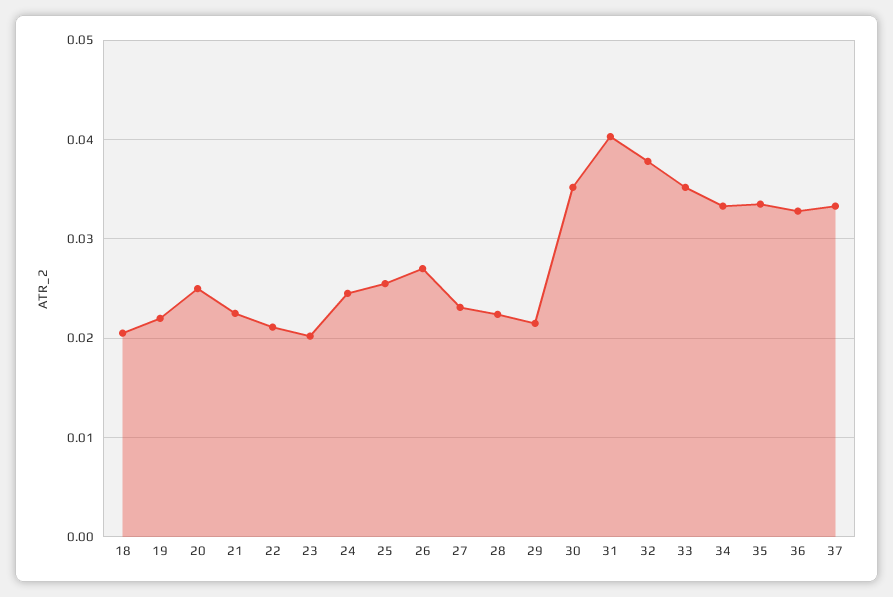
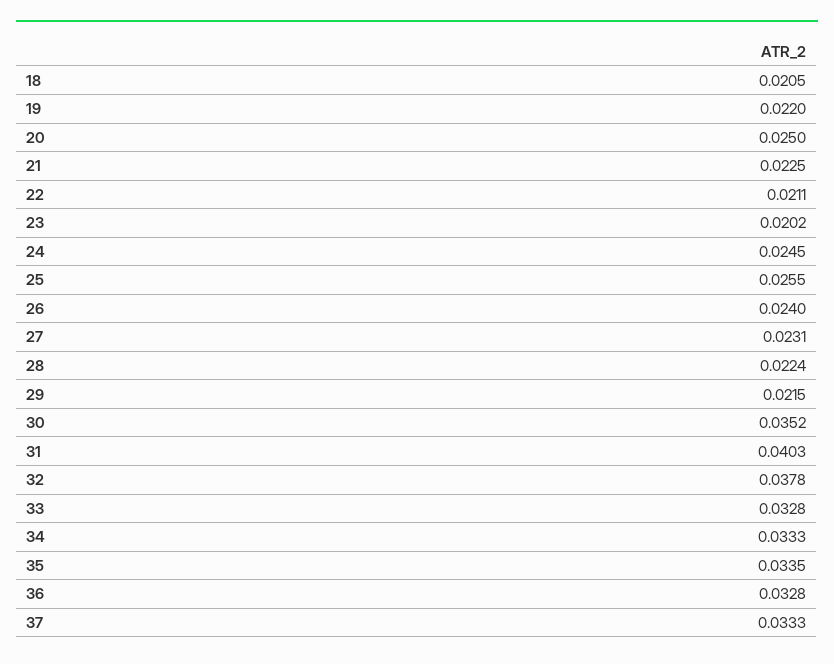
26: 0.027 -> 0.024
33: 0.035 -> 0.0328

